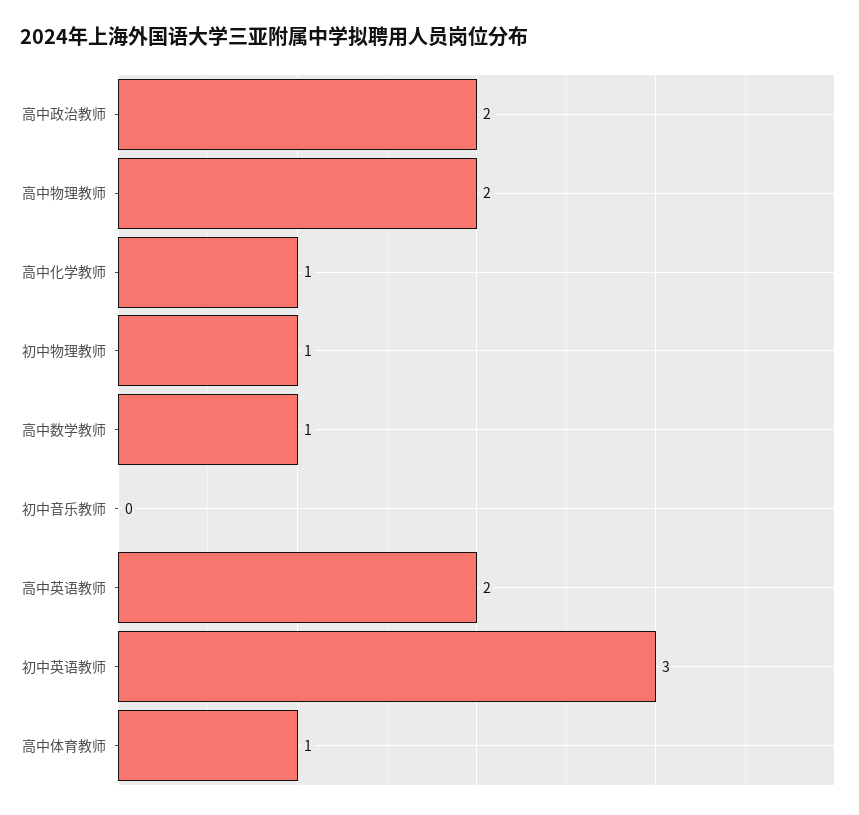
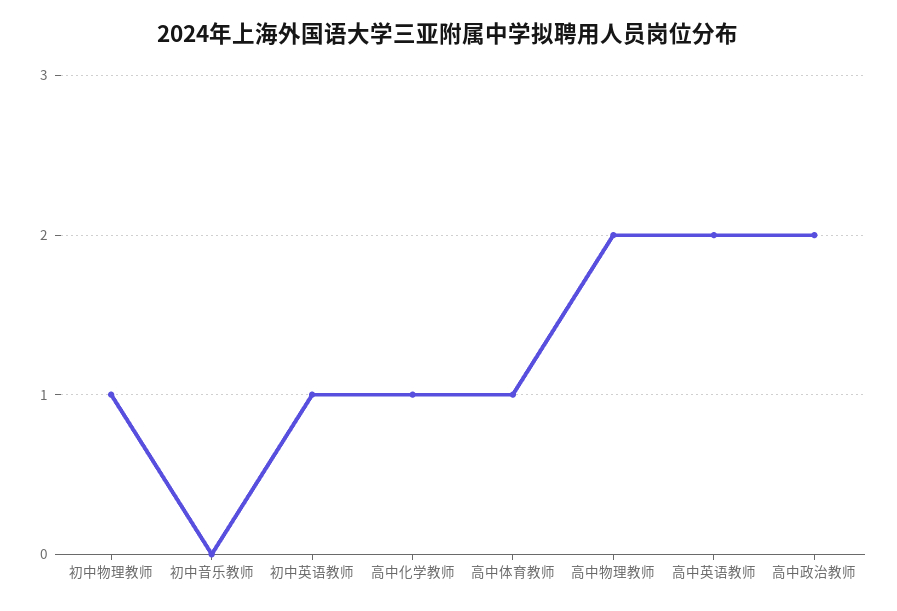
高中数学教师: 1 -> none
初中英语教师: 3 -> 1

